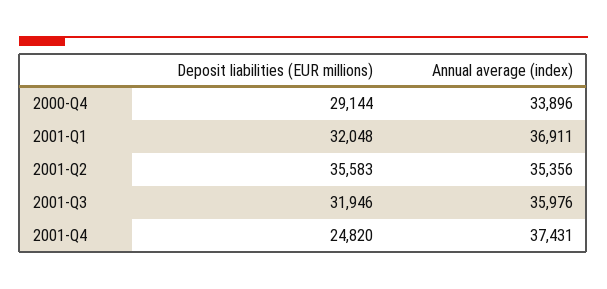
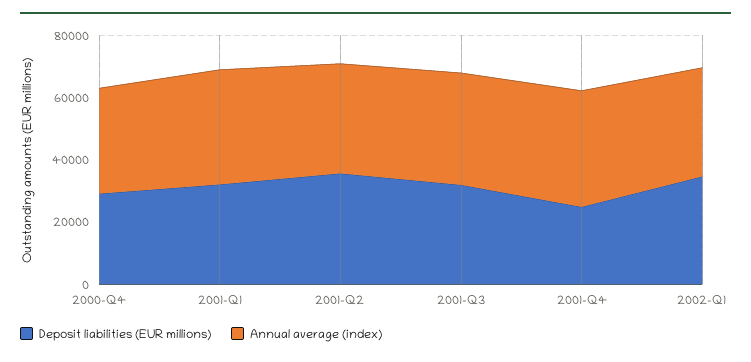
Deposit liabilities (EUR millions), 2002-Q1: none -> 35000
Annual average (index), 2002-Q1: none -> 35000

